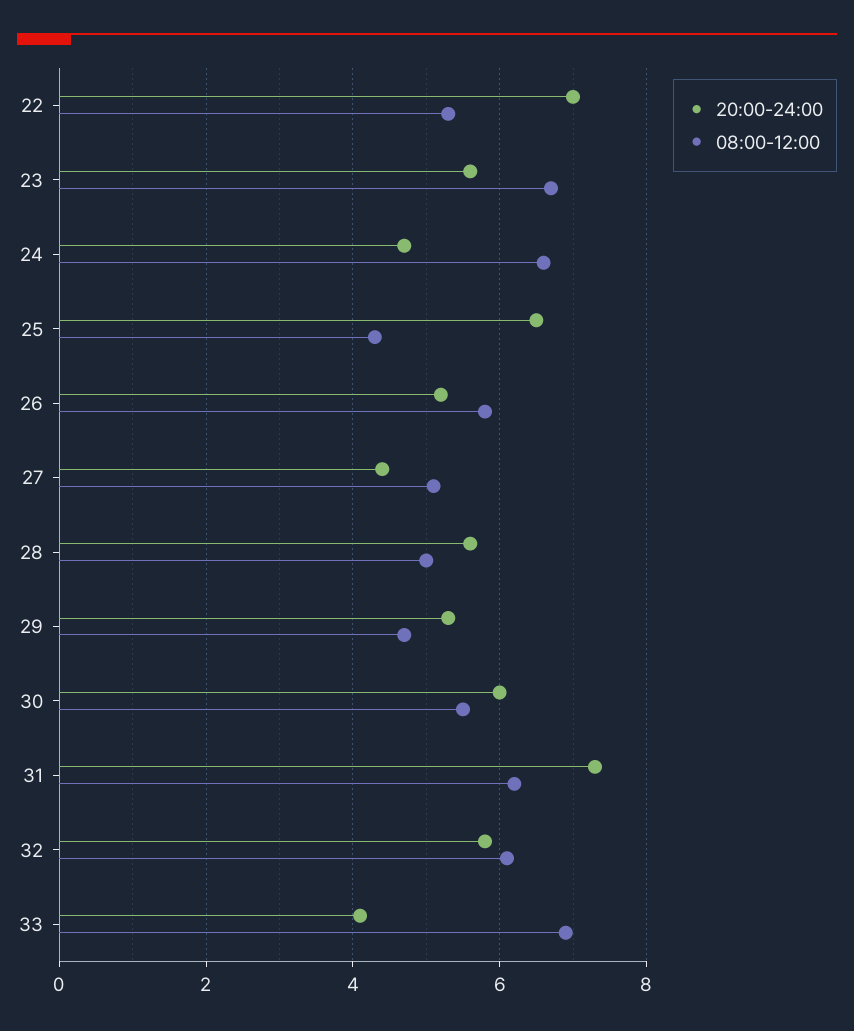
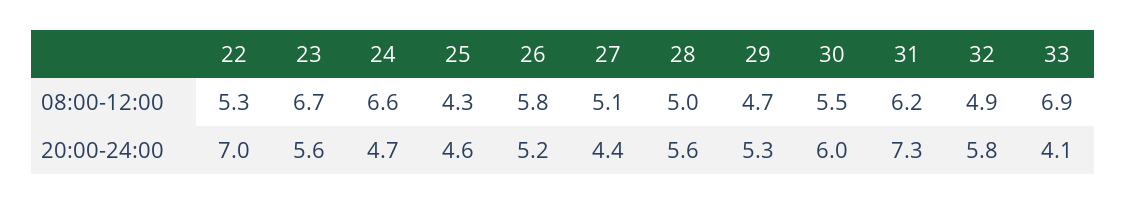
20:00-24:00, 25: 6.5 -> 4.6
08:00-12:00, 32: 6 -> 4.9

